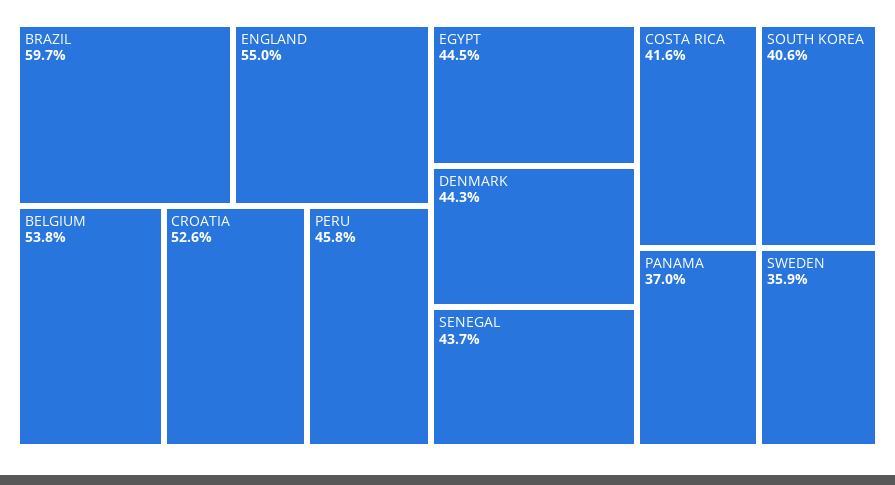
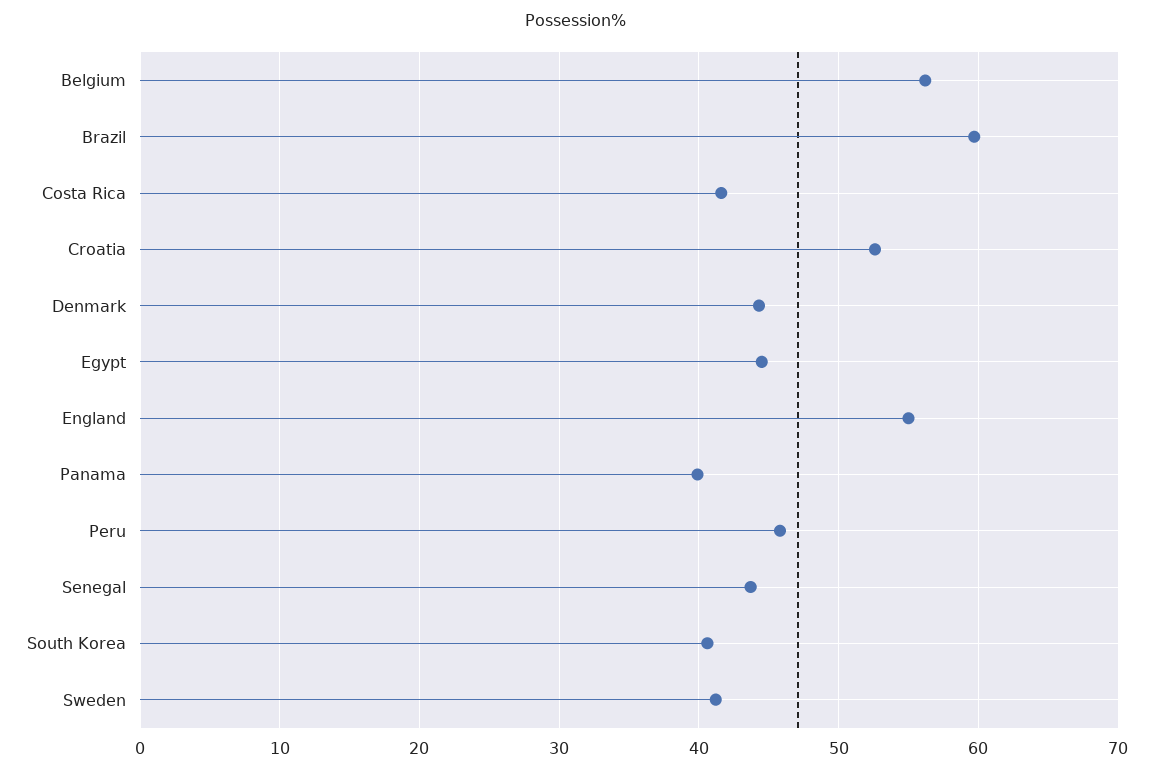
BELGIUM: 53.8 -> 56
PANAMA: 37 -> 40
SWEDEN: 35.9 -> 41

